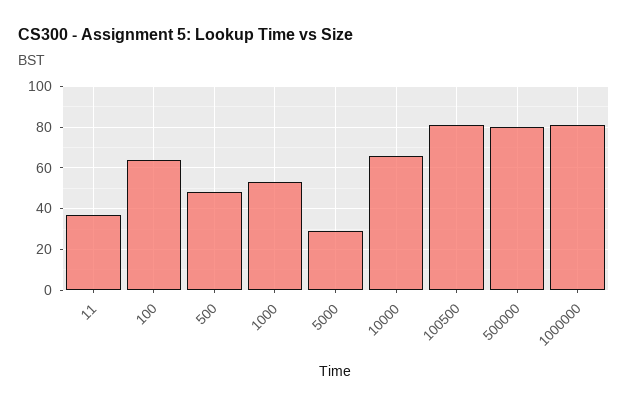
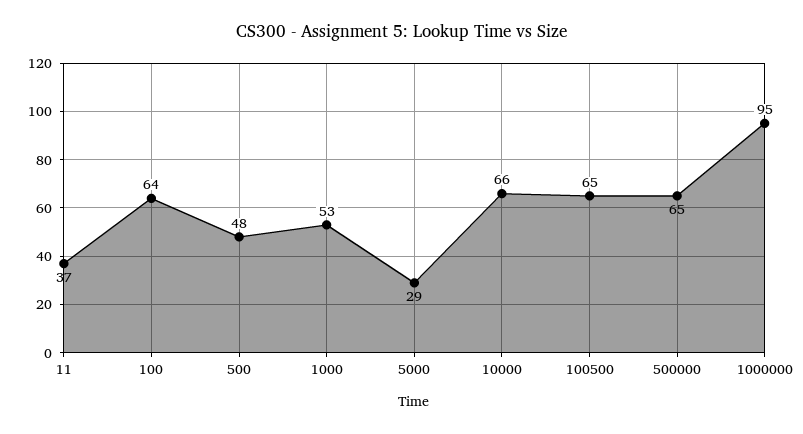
100500: 80 -> 65
500000: 80 -> 65
1000000: 80 -> 95

